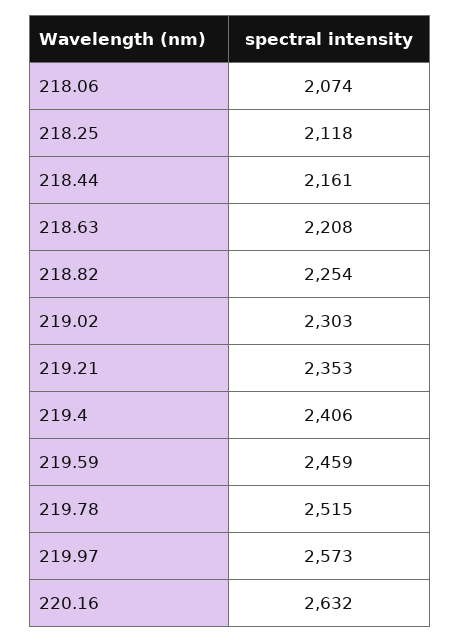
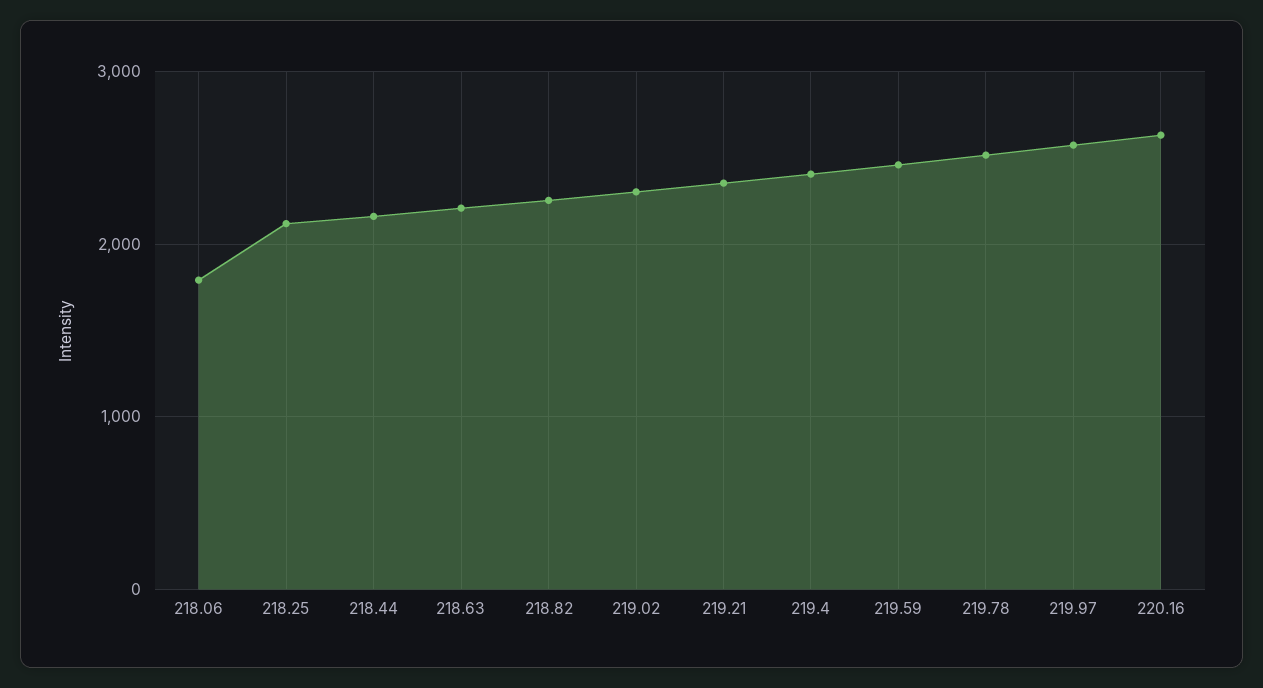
218.06: 2074 -> 1800

